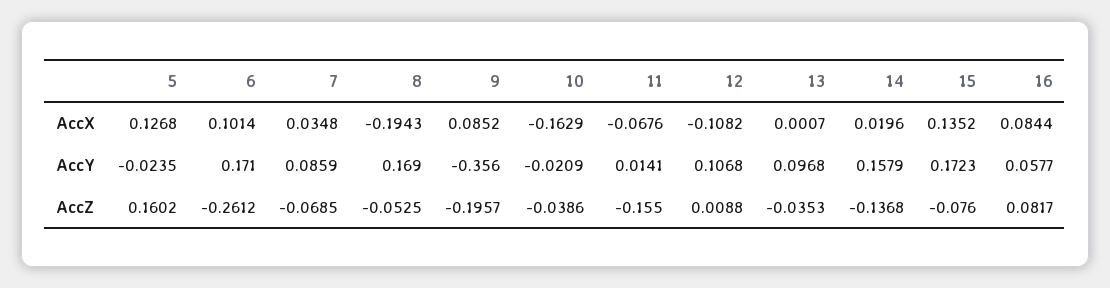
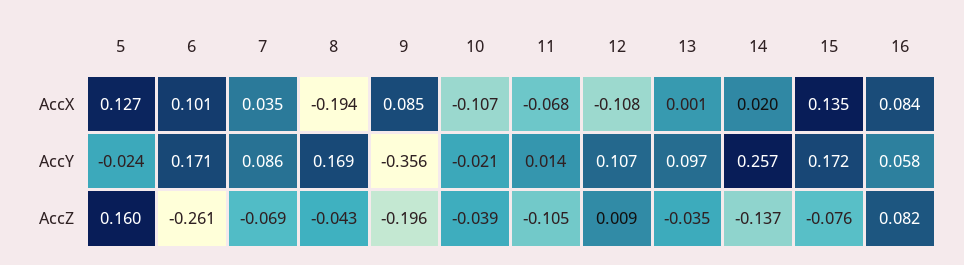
10, AccX: -0.1629 -> -0.107
14, AccY: 0.1579 -> 0.257
8, AccZ: -0.0525 -> -0.043
11, AccZ: -0.155 -> -0.105

